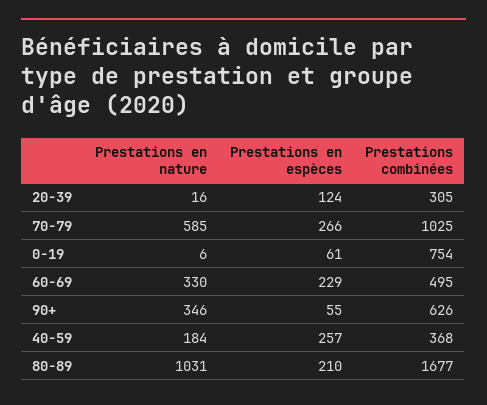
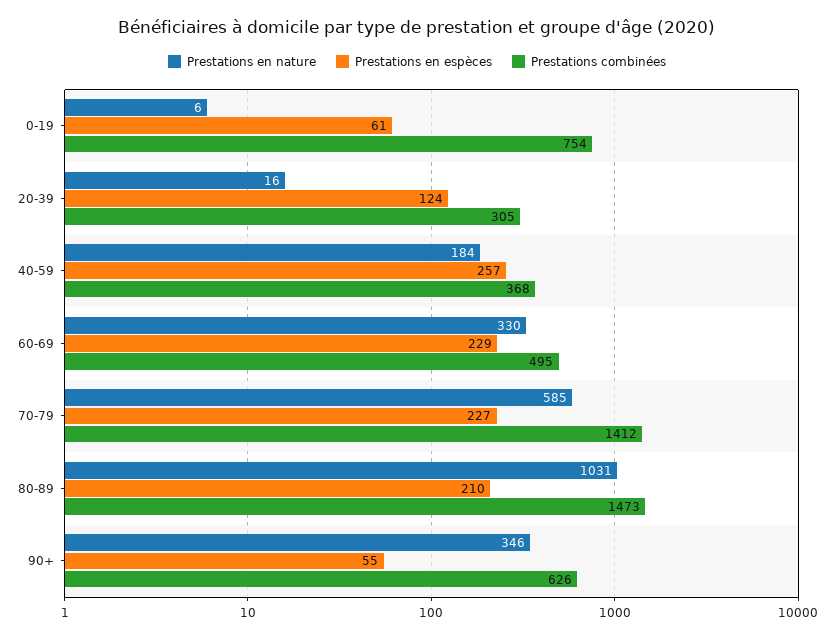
Prestations en espèces, 70-79: 266 -> 227
Prestations combinées, 70-79: 1025 -> 1412
Prestations combinées, 80-89: 1677 -> 1473

